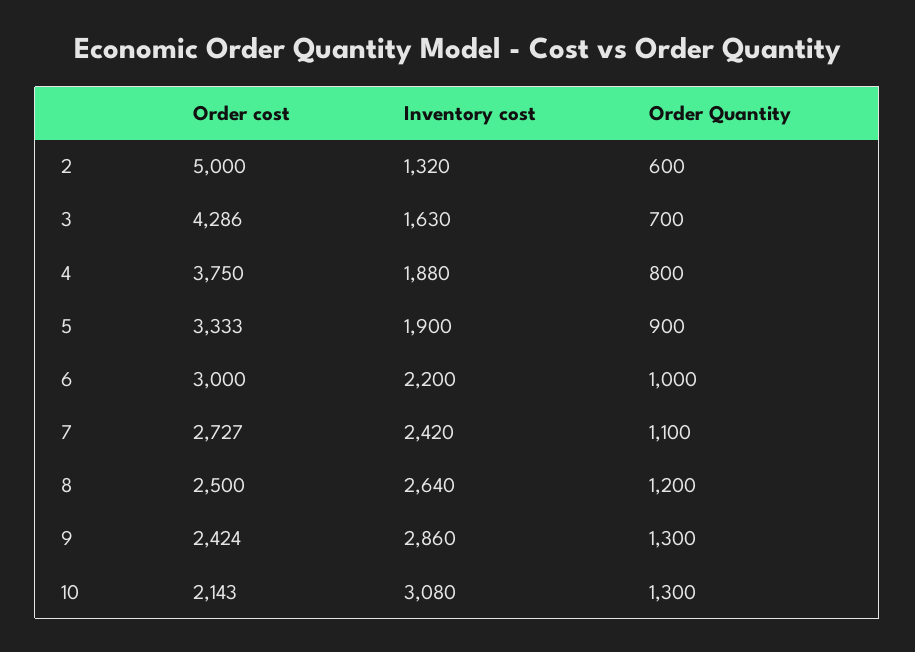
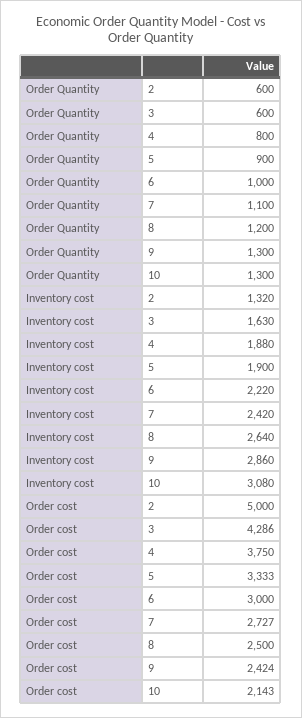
Order Quantity, 3: 700 -> 600
Inventory cost, 6: 2200 -> 2220

